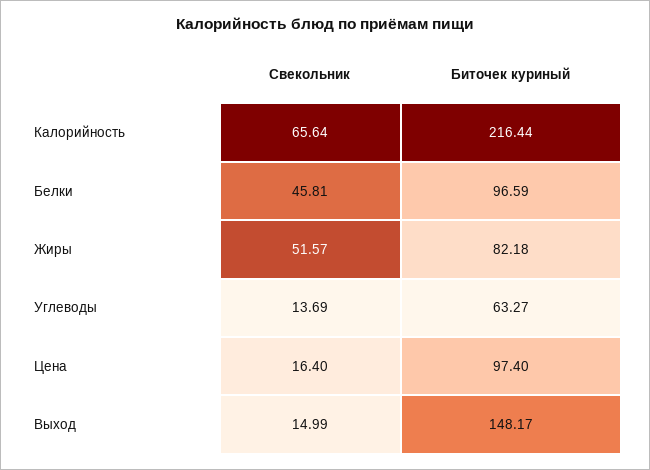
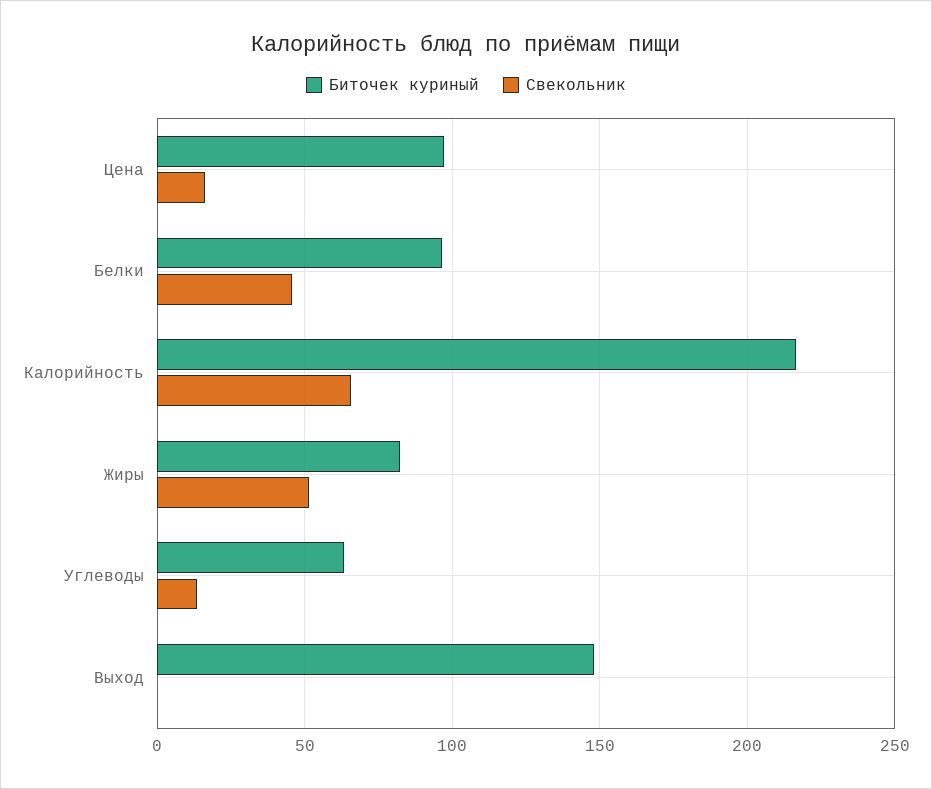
Свекольник, Выход: 14.99 -> 0

